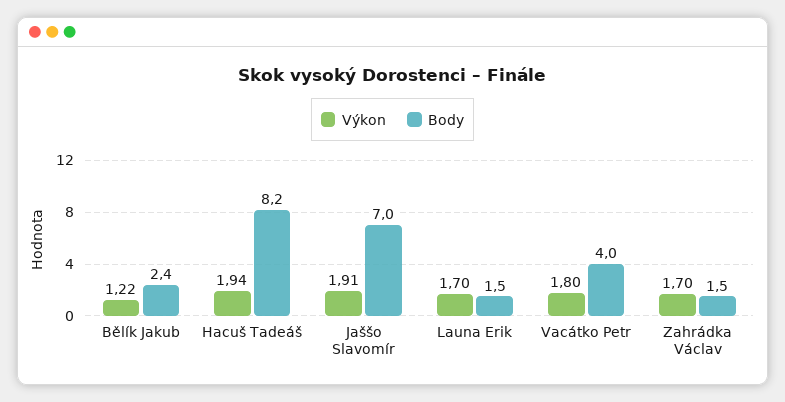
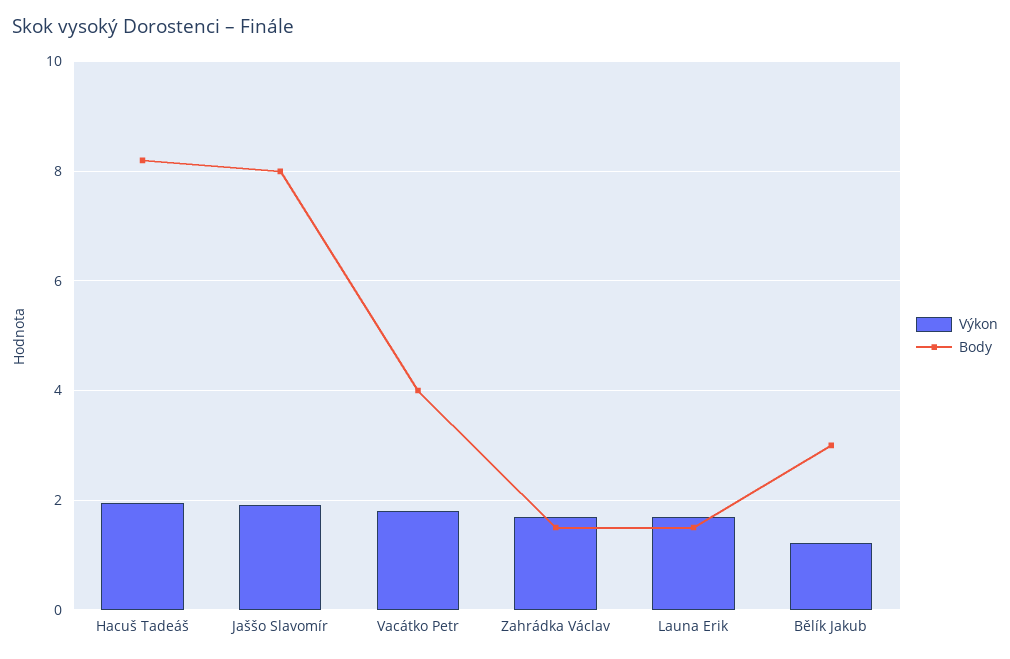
Body, Bělík Jakub: 2.4 -> 3
Body, Jaššo Slavomír: 7 -> 8

